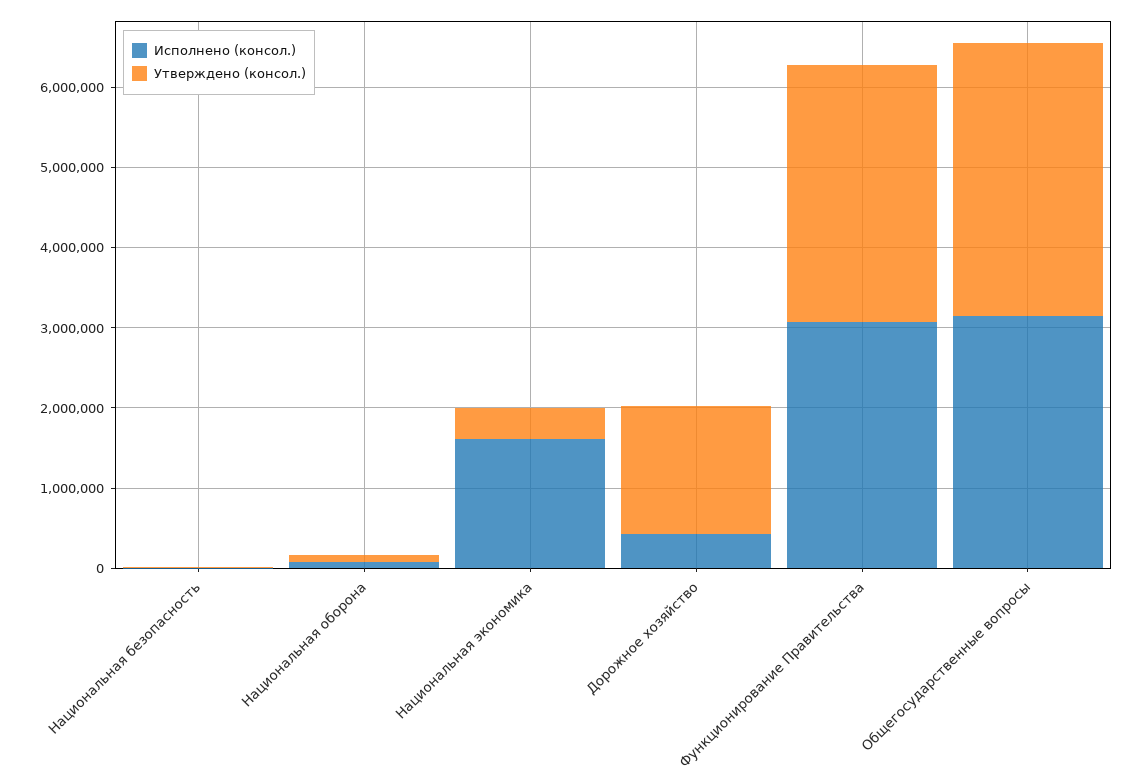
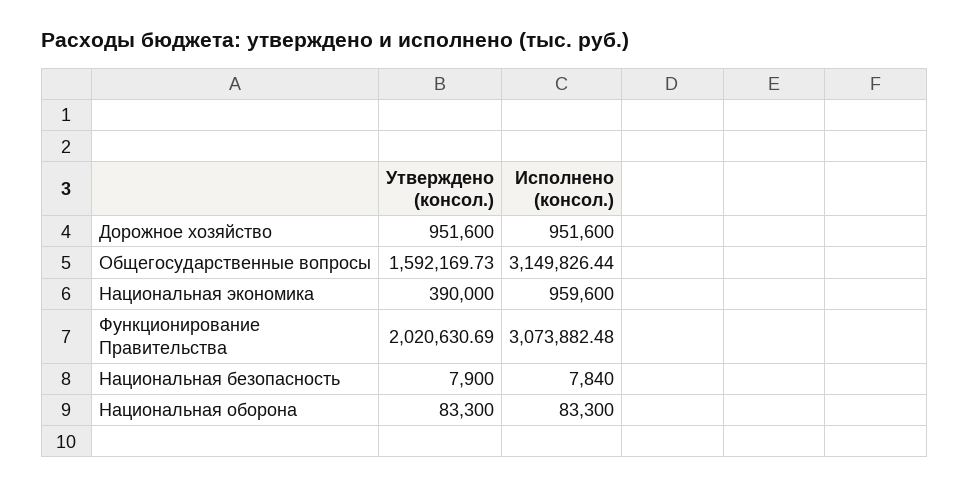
Исполнено (консол.), Национальная экономика: 1600000 -> 959600
Исполнено (консол.), Дорожное хозяйство: 400000 -> 951600
Утверждено (консол.), Дорожное хозяйство: 1600000 -> 951600
Утверждено (консол.), Функционирование Правительства: 3200000 -> 2020630.69
Утверждено (консол.), Общегосударственные вопросы: 3400000 -> 1592169.73

